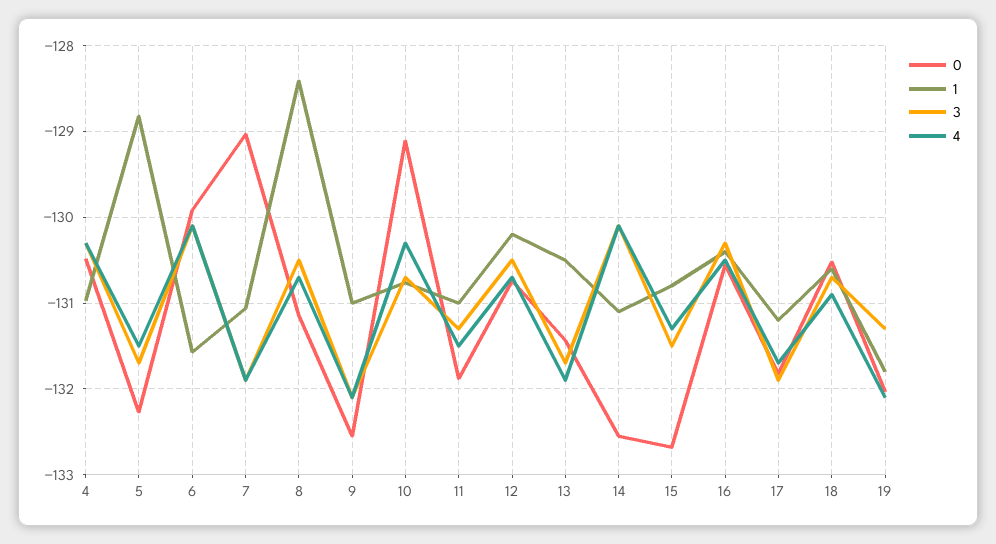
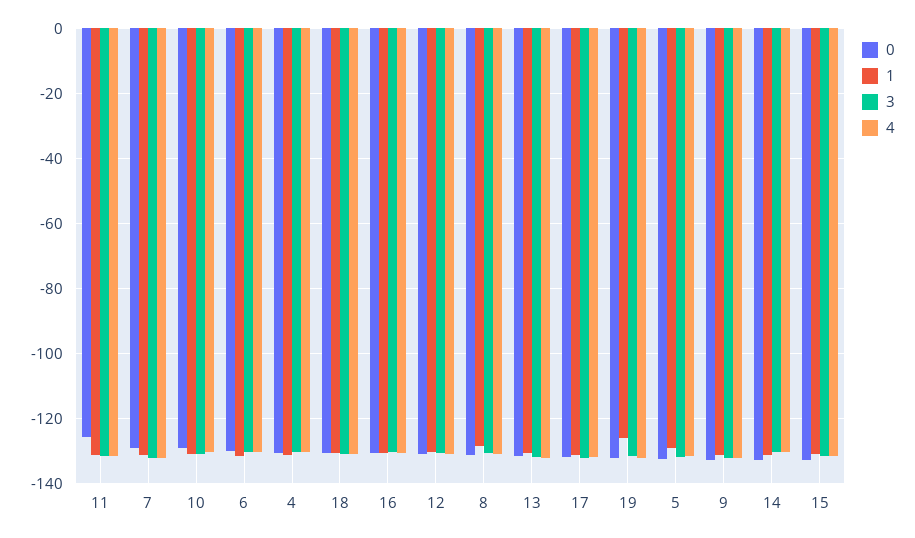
0, 11: -131.9 -> -126
1, 19: -131.8 -> -126

